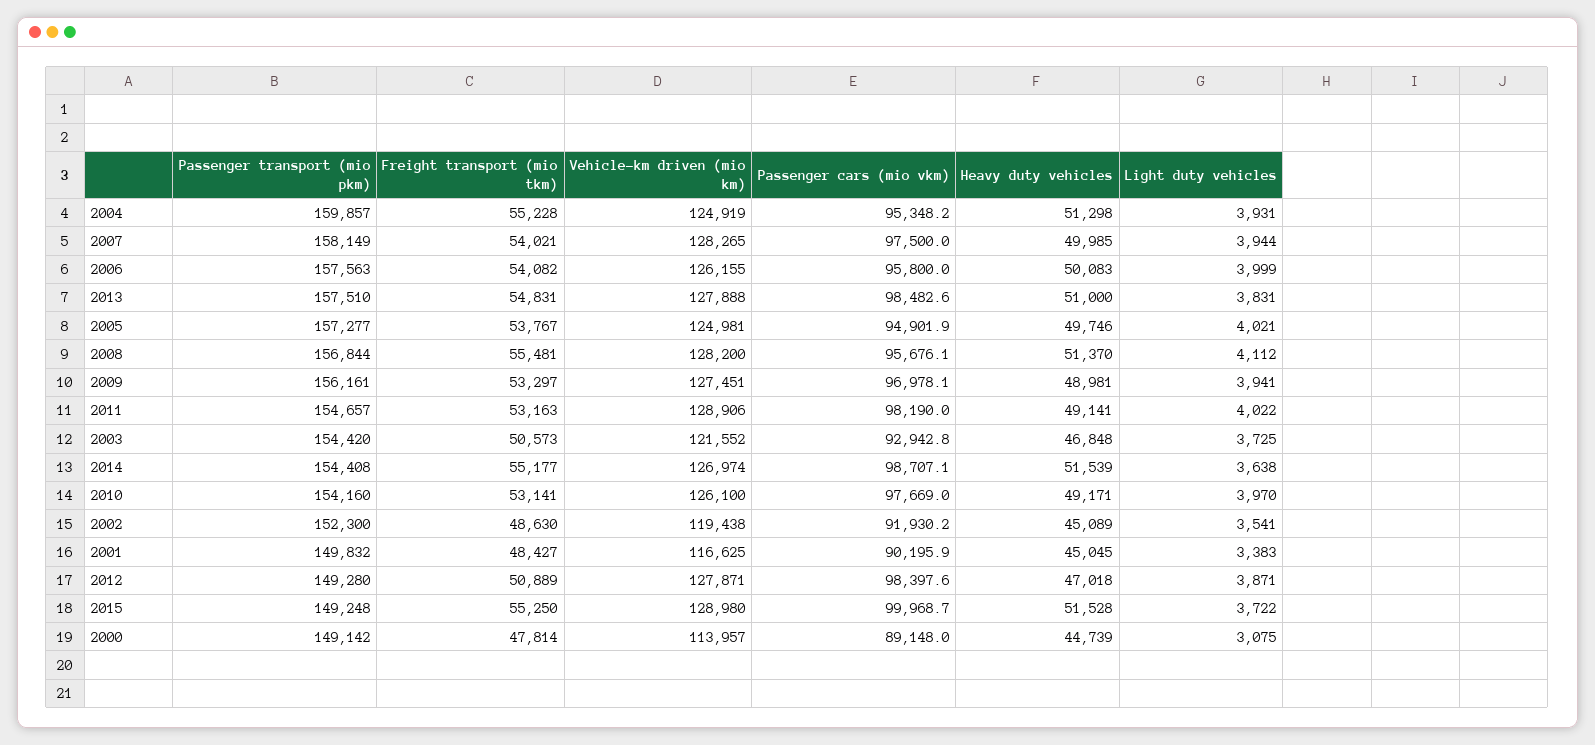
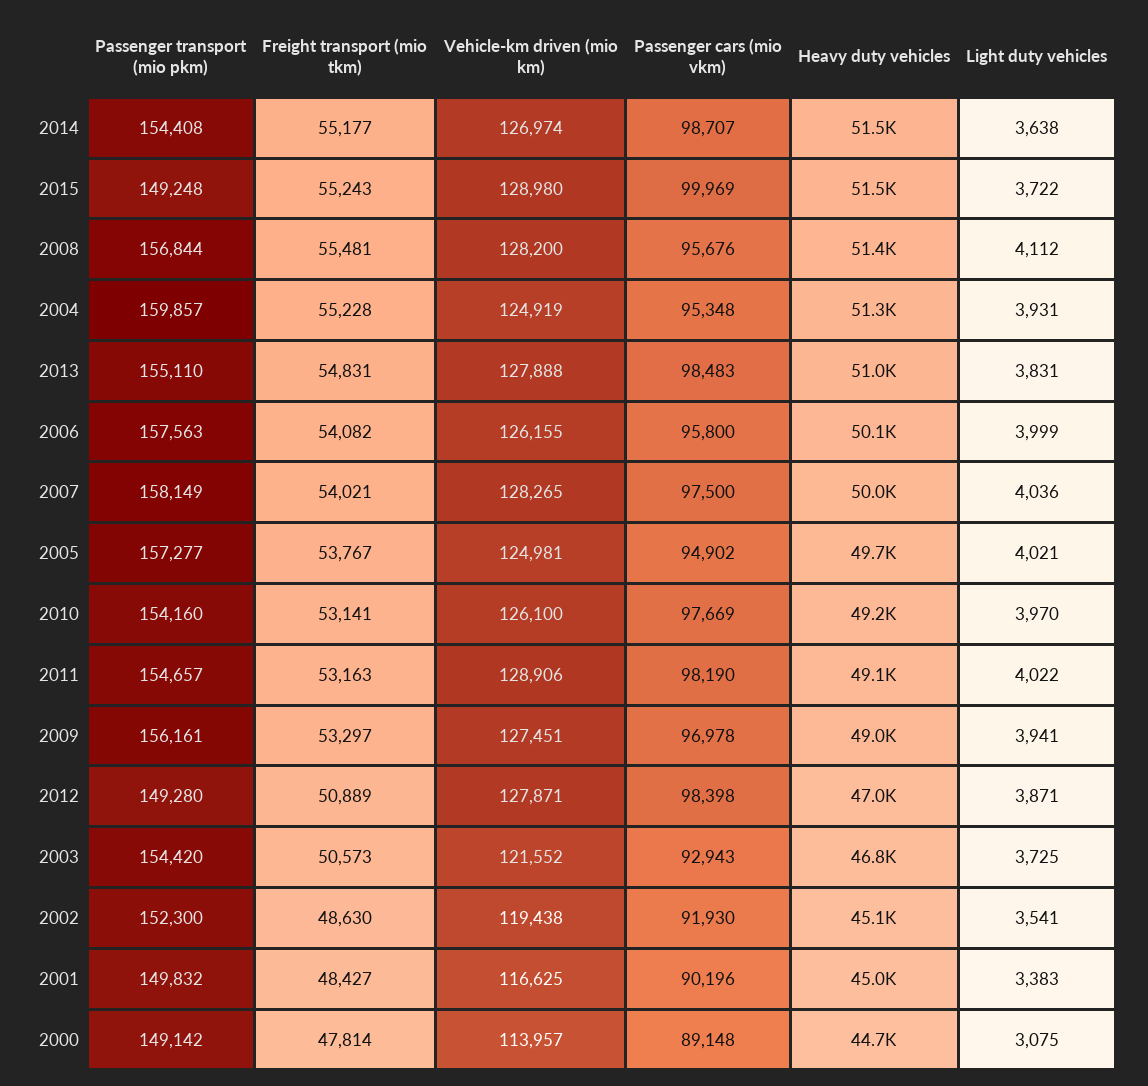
Light duty vehicles, 2007: 3944 -> 4036
Passenger transport (mio pkm), 2013: 157510 -> 155110
Freight transport (mio tkm), 2015: 55250 -> 55243

